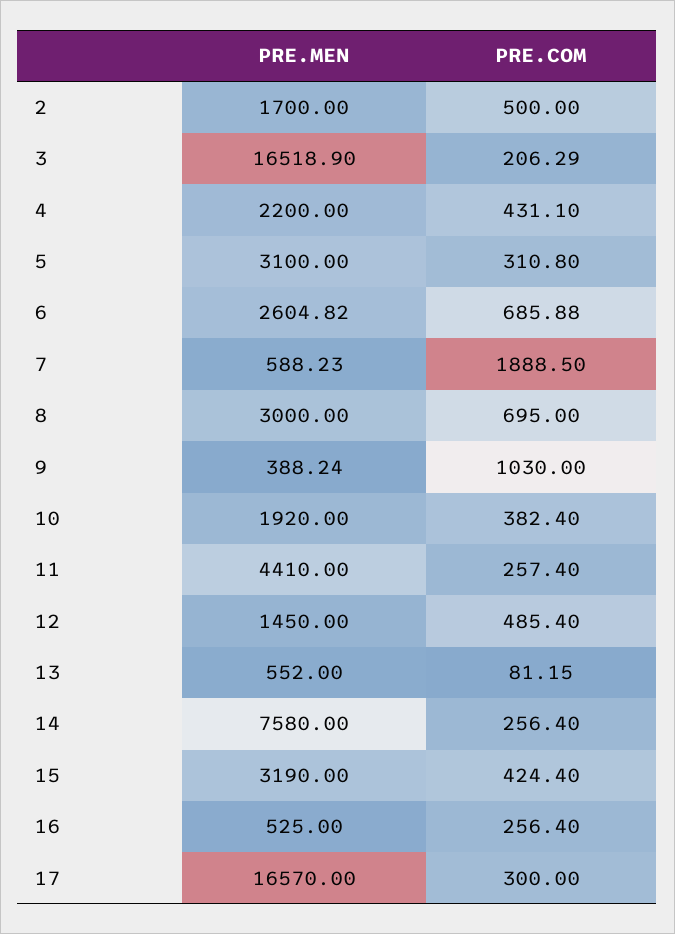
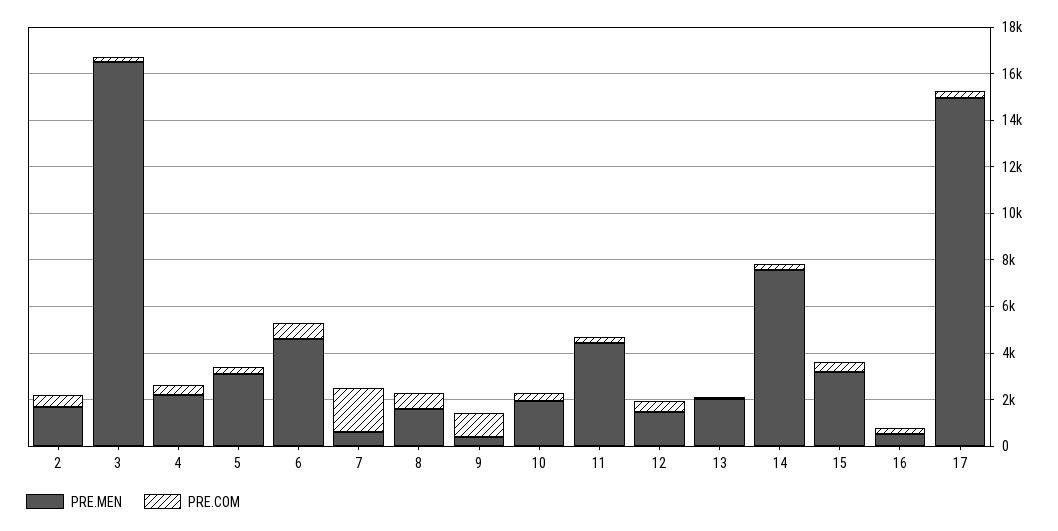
PRE.MEN, 6: 2604.82 -> 4500
PRE.MEN, 8: 3000 -> 1500
PRE.MEN, 13: 552 -> 2000
PRE.MEN, 17: 16570 -> 15000

